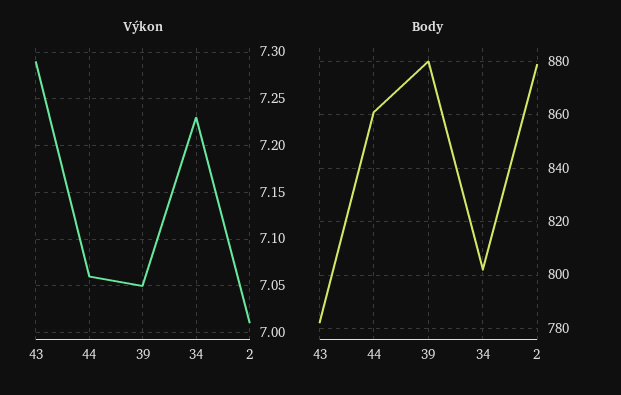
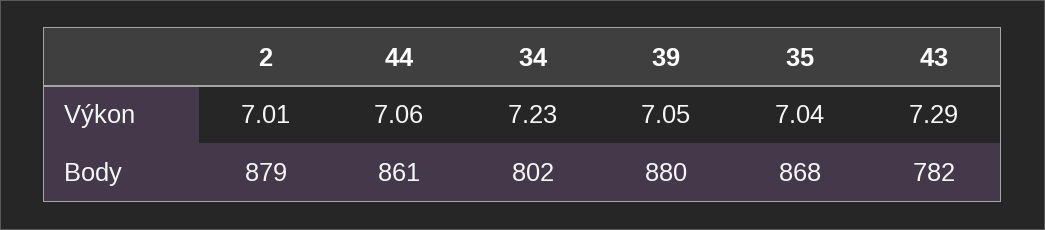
Výkon, 35: none -> 7.04
Body, 35: none -> 868

